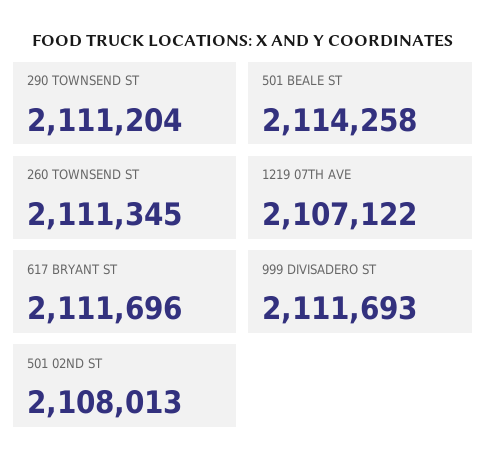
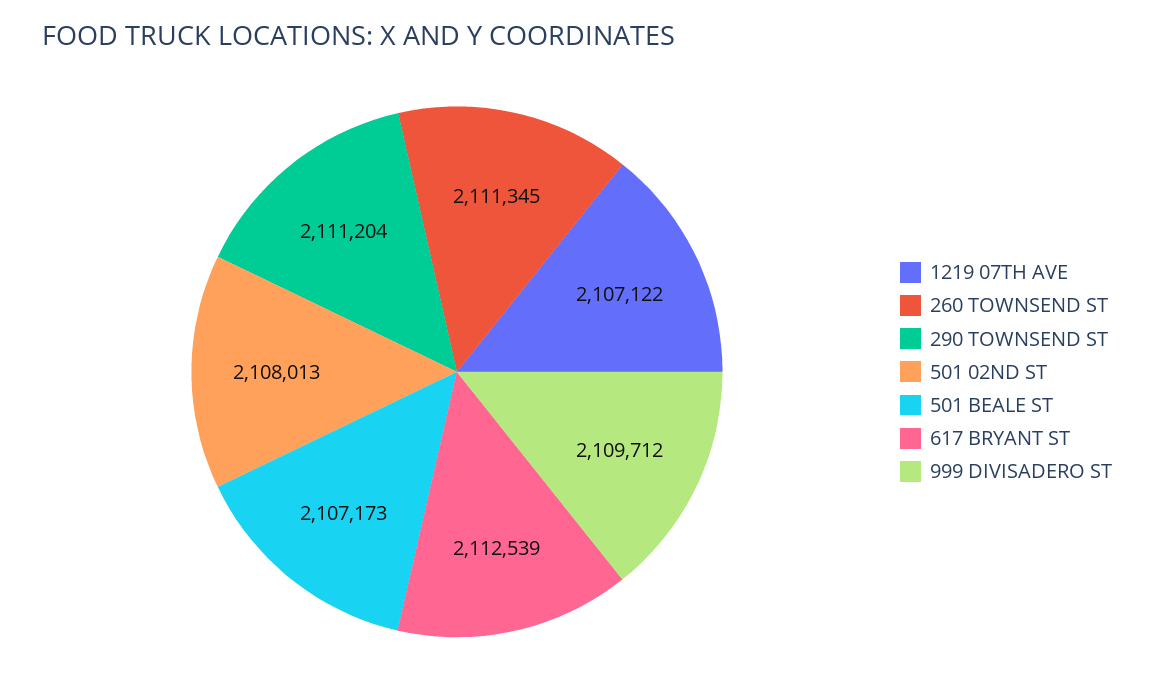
501 BEALE ST: 2114258 -> 2107173
617 BRYANT ST: 2111696 -> 2112539
999 DIVISADERO ST: 2111693 -> 2109712

